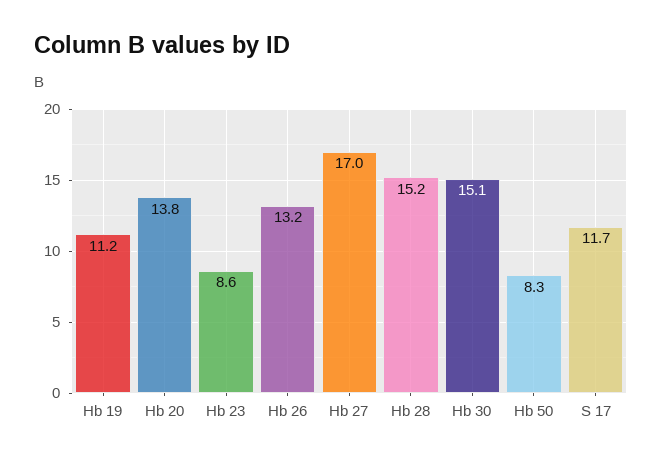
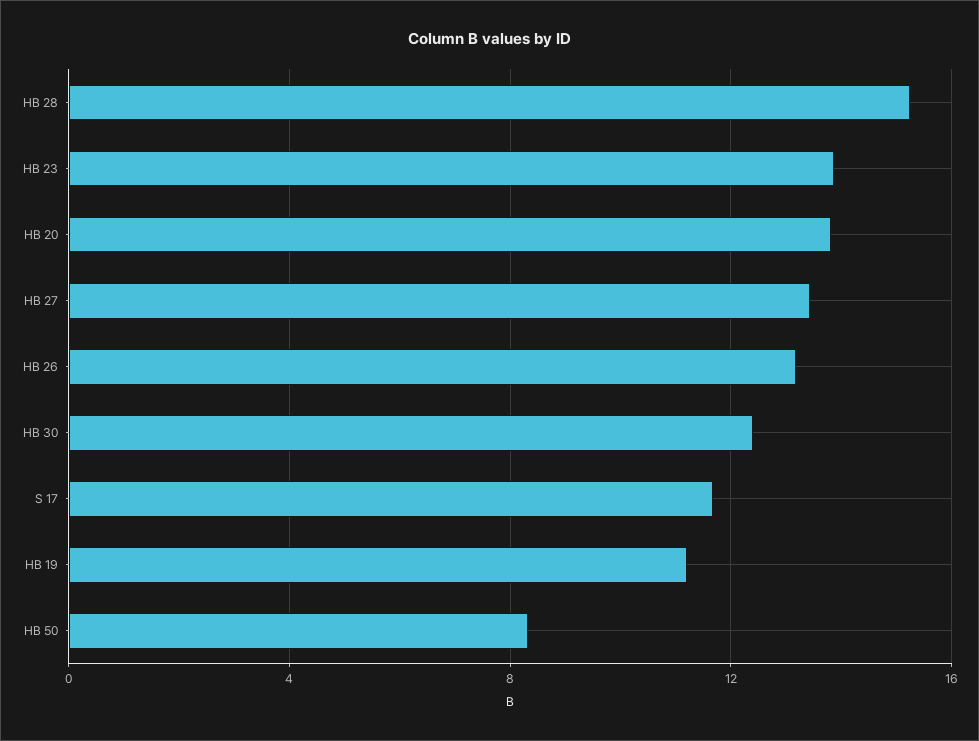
Hb 23: 8.6 -> 14
Hb 27: 17 -> 13.5
Hb 30: 15.1 -> 12.5

